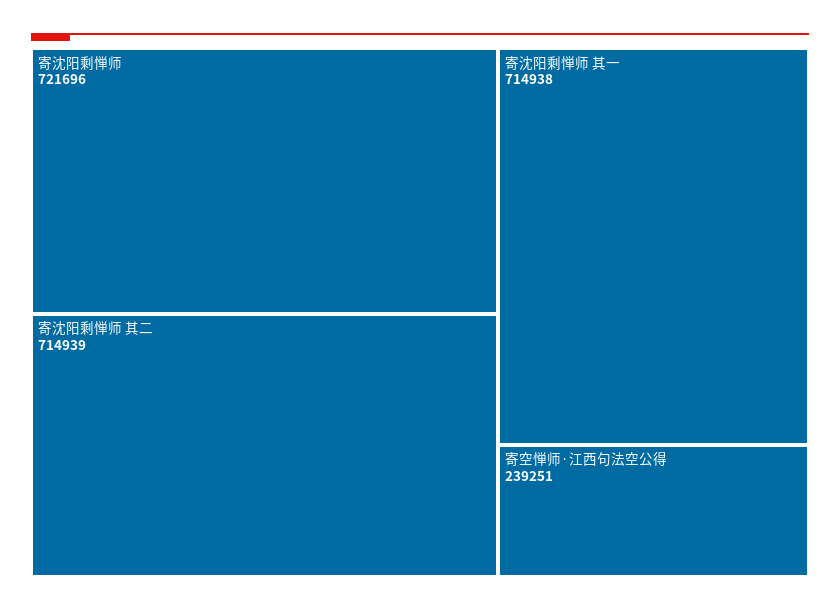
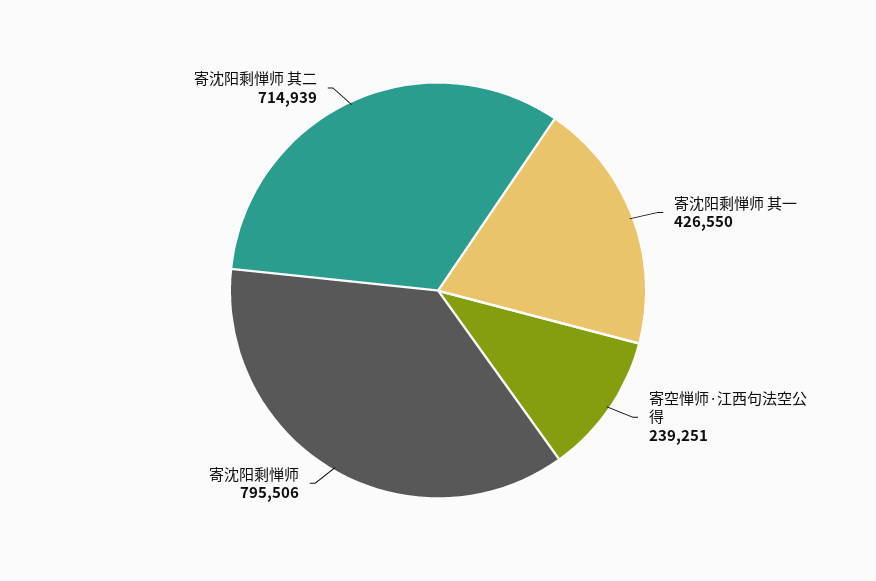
寄沈阳剩惮师: 721696 -> 795506
寄沈阳剩惮师 其一: 714938 -> 426550

